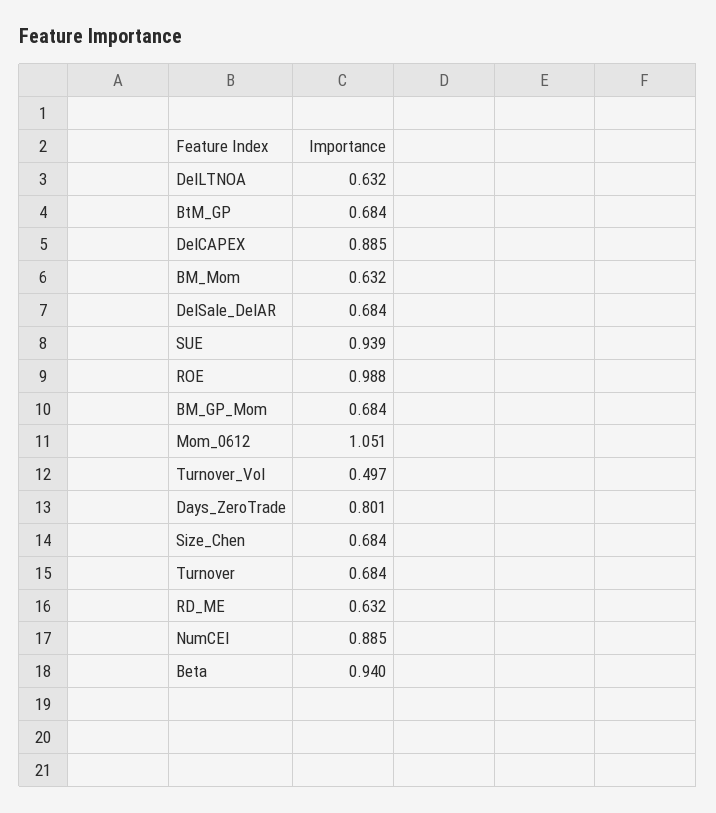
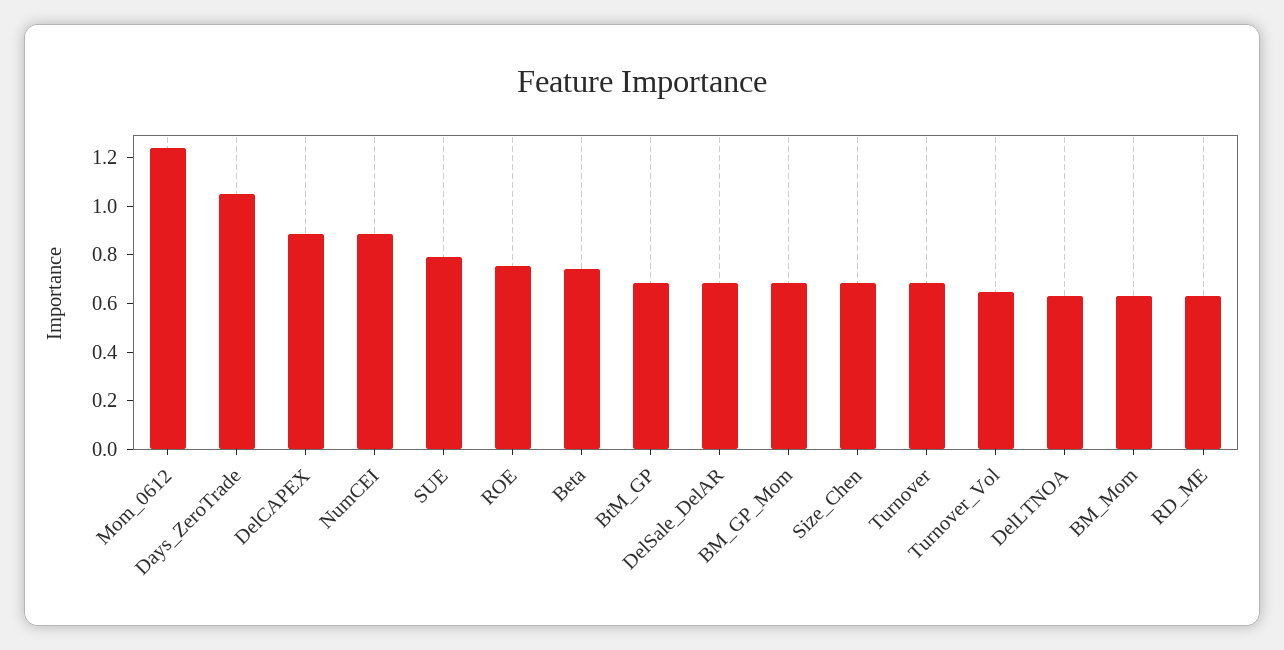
SUE: 0.939 -> 0.8
ROE: 0.988 -> 0.75
Mom_0612: 1.051 -> 1.25
Turnover_Vol: 0.497 -> 0.65
Days_ZeroTrade: 0.801 -> 1.05
Beta: 0.94 -> 0.75

